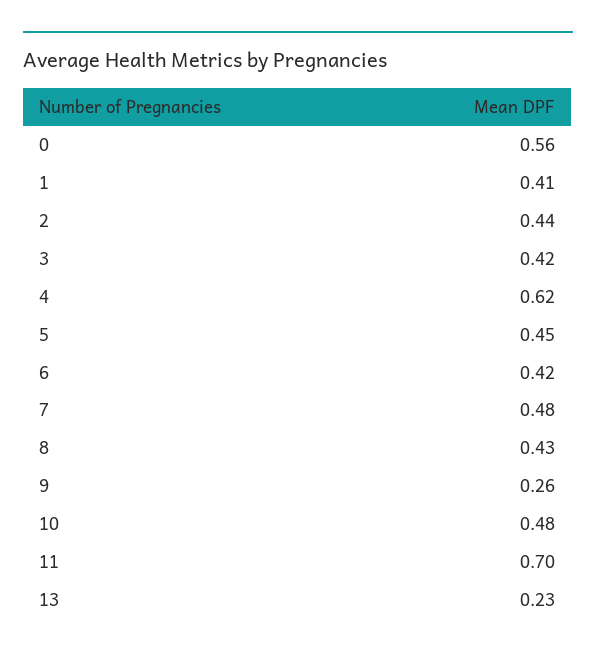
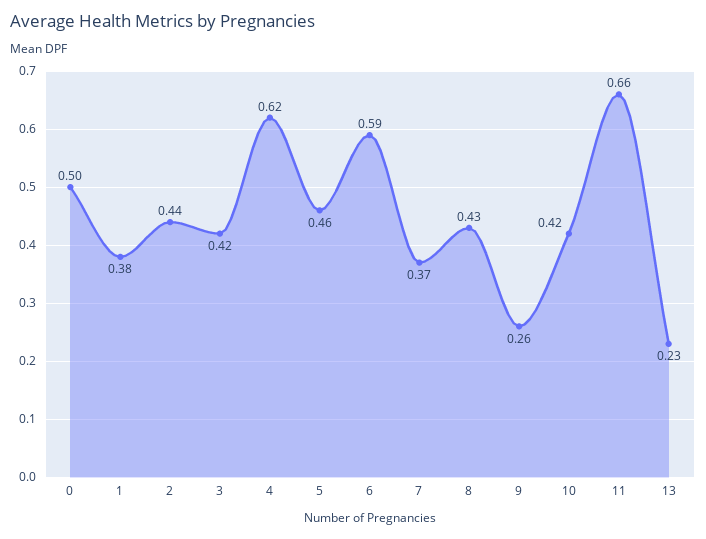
0: 0.56 -> 0.5
1: 0.41 -> 0.38
5: 0.45 -> 0.46
6: 0.42 -> 0.59
7: 0.48 -> 0.37
10: 0.48 -> 0.42
11: 0.7 -> 0.66

